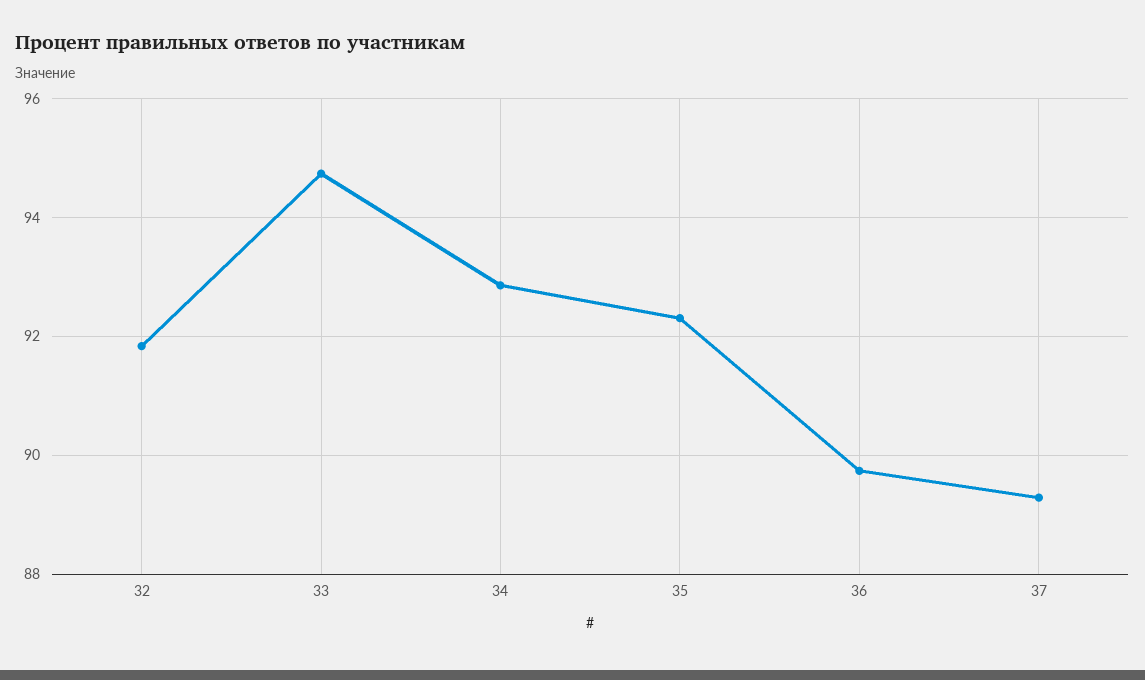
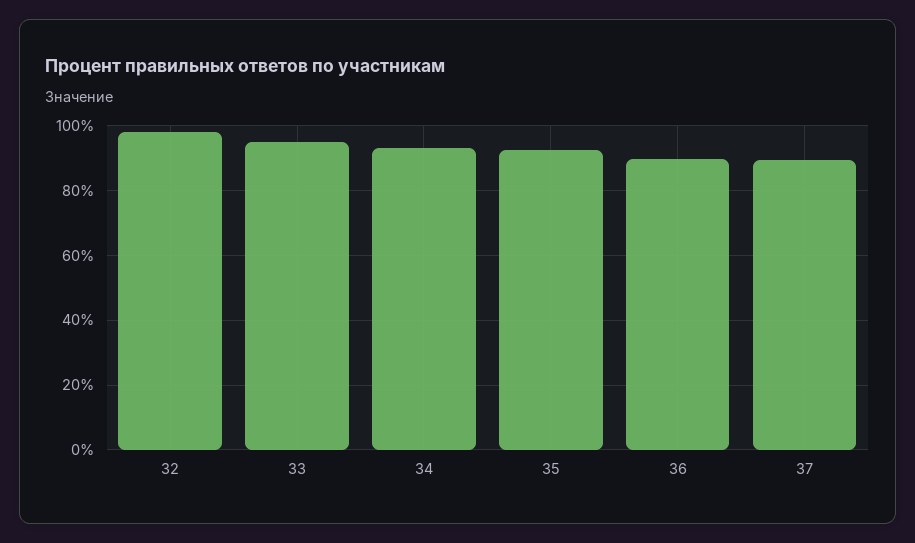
32: 91.8 -> 98

